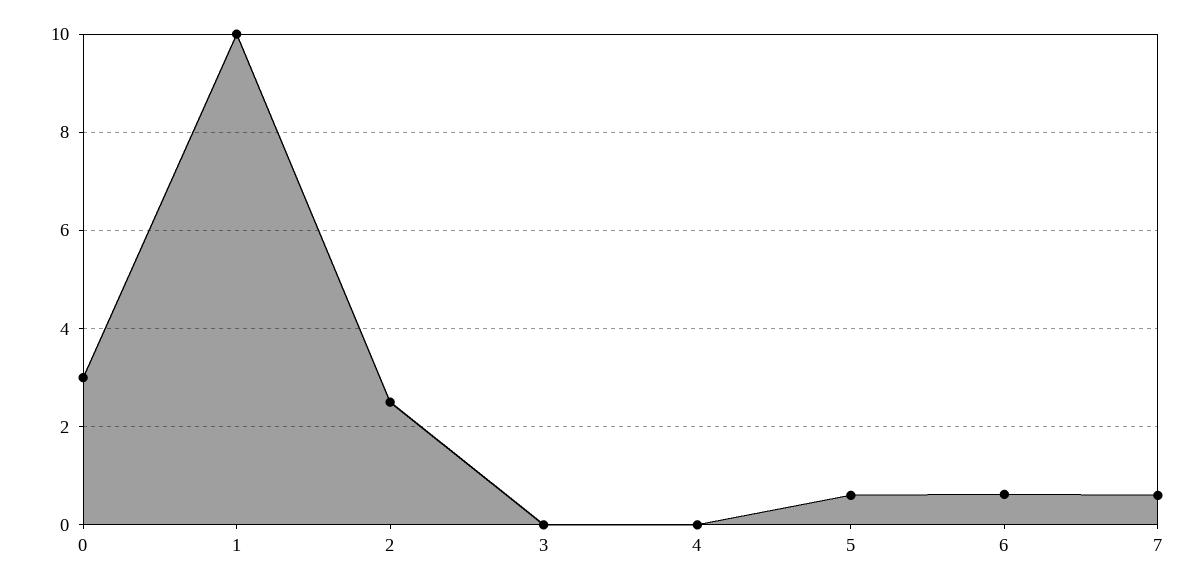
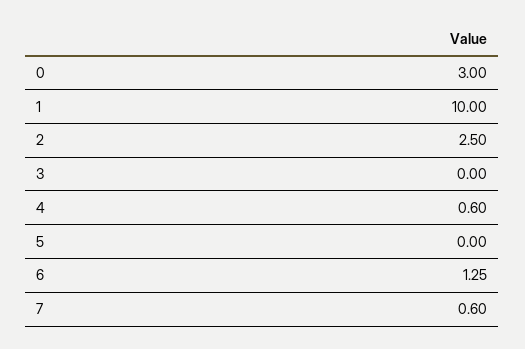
4: 0 -> 0.6
5: 0.6 -> 0
6: 0.6 -> 1.25

